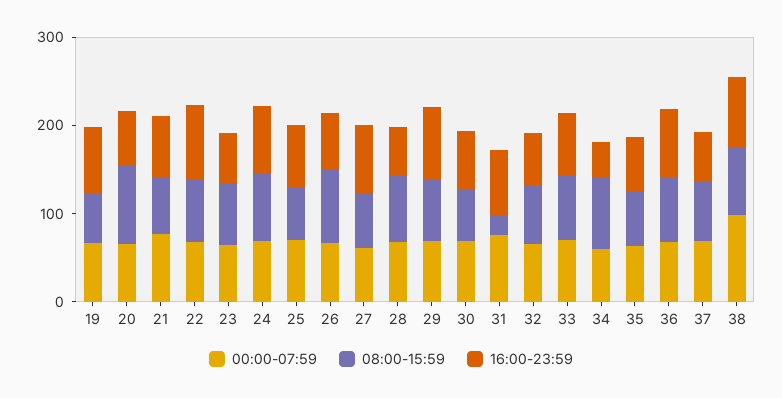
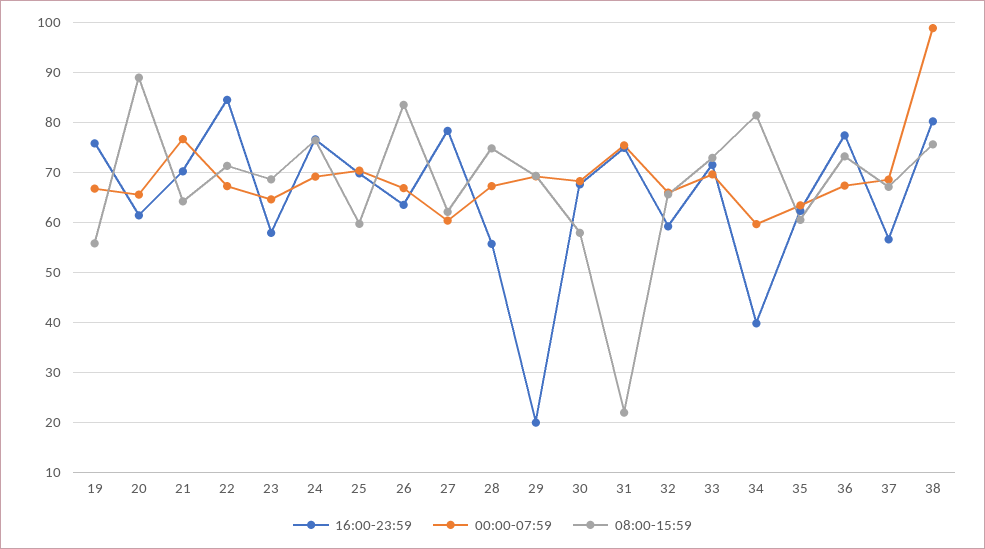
16:00-23:59, 29: 80 -> 20

